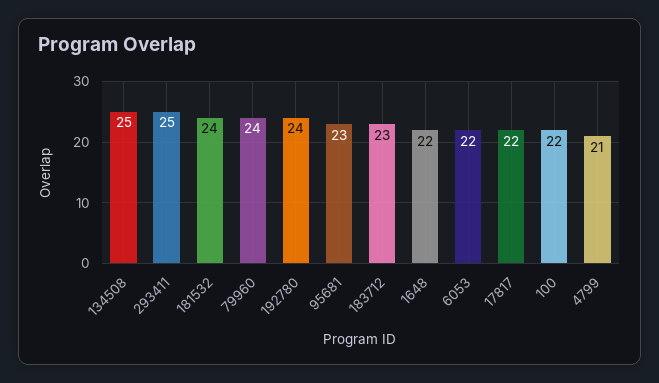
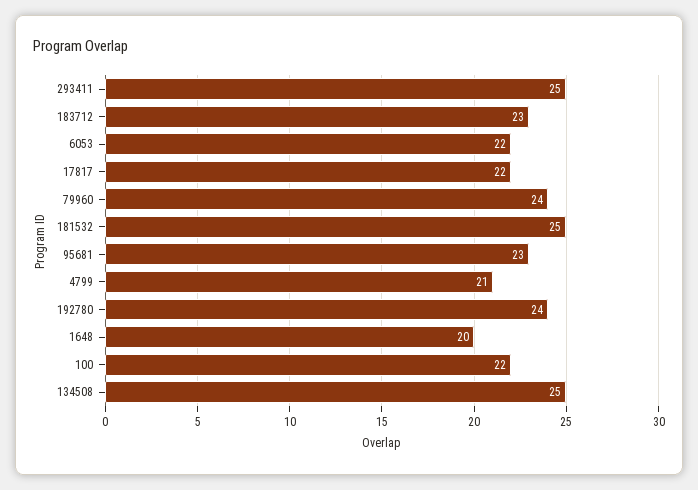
181532: 24 -> 25
1648: 22 -> 20

